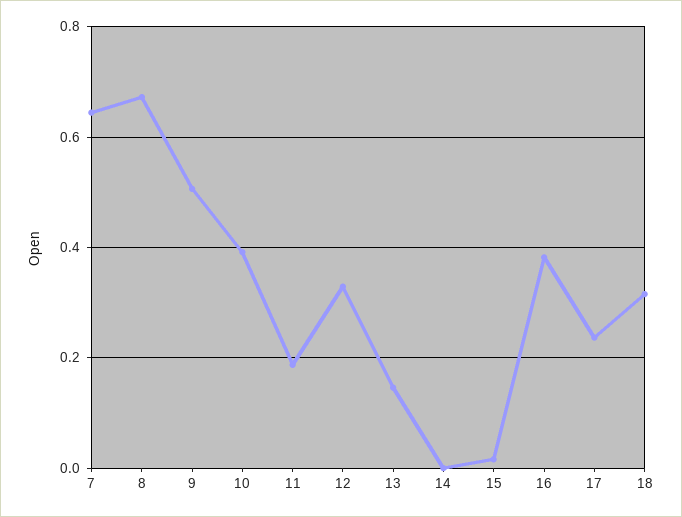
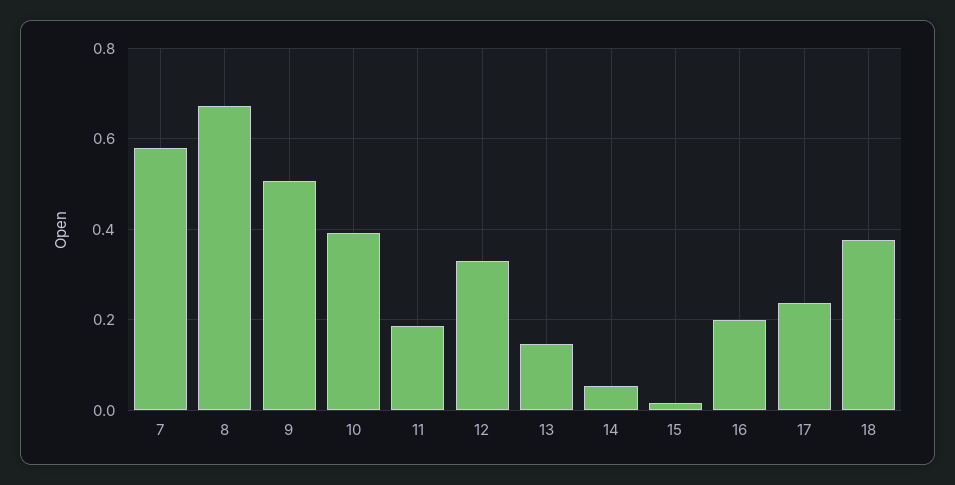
7: 0.64 -> 0.58
14: 0 -> 0.06
16: 0.38 -> 0.2
18: 0.32 -> 0.38

